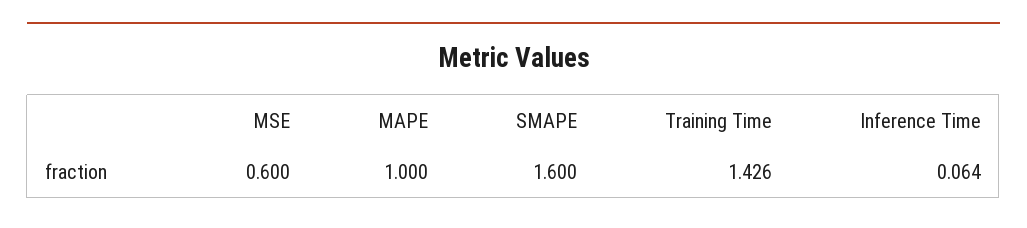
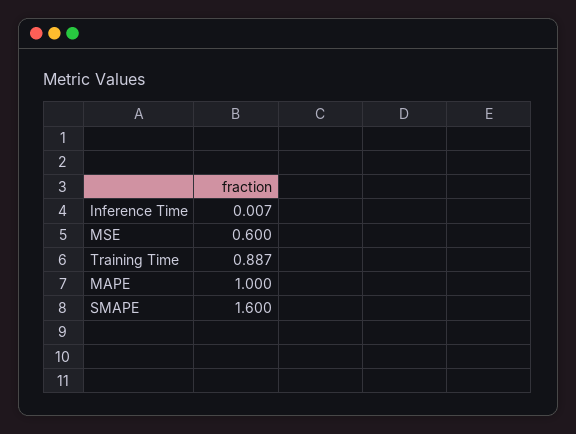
Training Time: 1.426 -> 0.887
Inference Time: 0.064 -> 0.007

